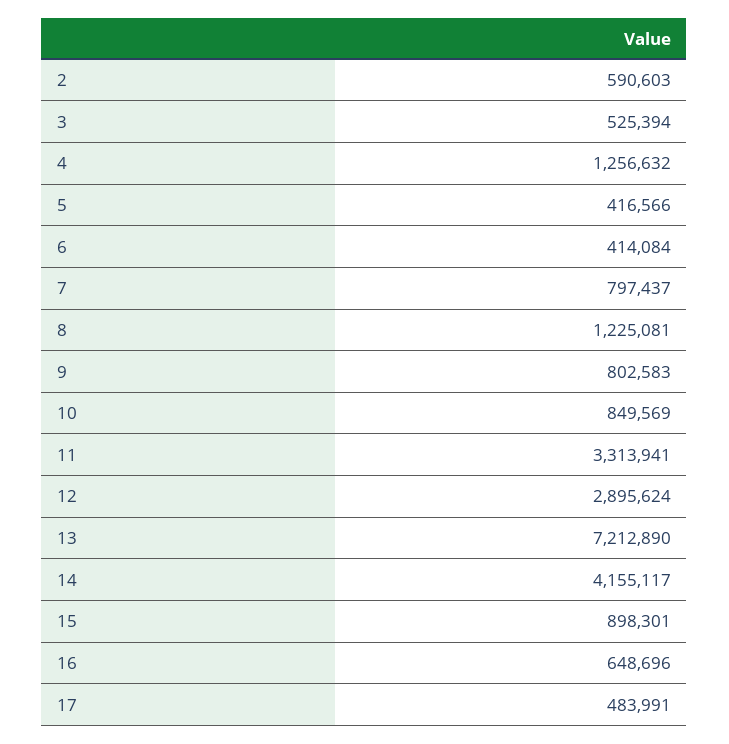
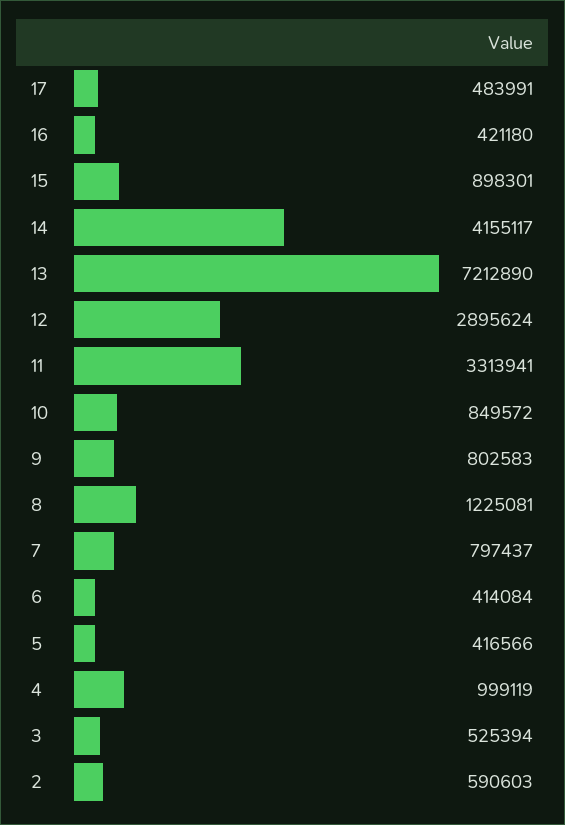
4: 1256632 -> 999119
10: 849569 -> 849572
16: 648696 -> 421180

